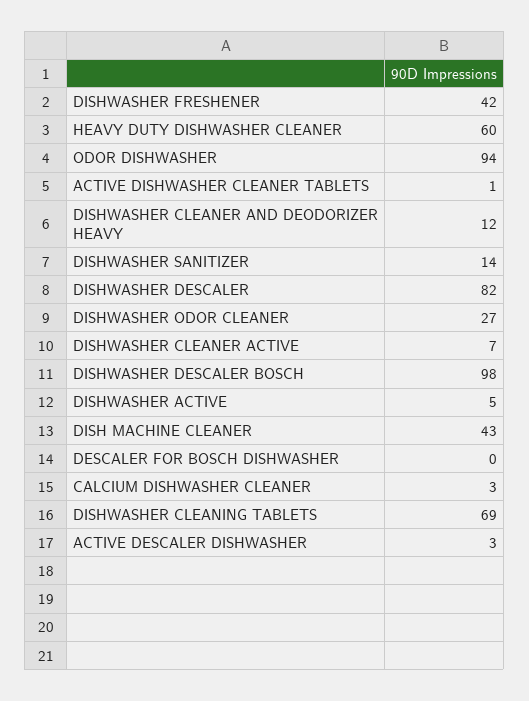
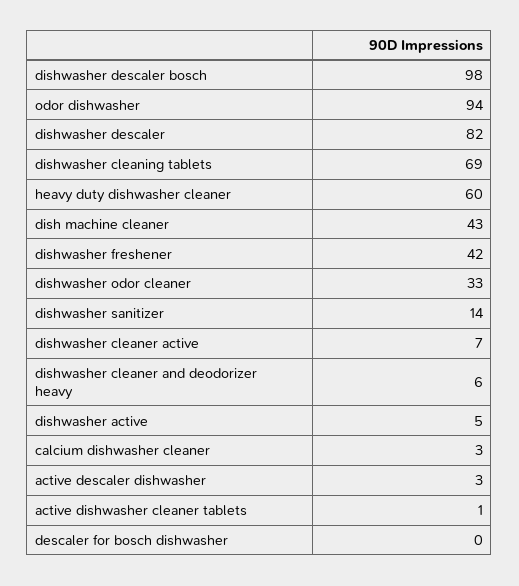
DISHWASHER CLEANER AND DEODORIZER HEAVY: 12 -> 6
DISHWASHER ODOR CLEANER: 27 -> 33

